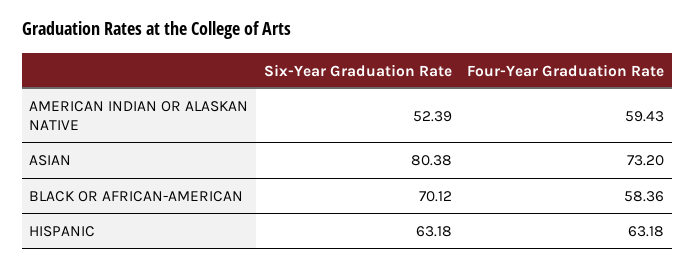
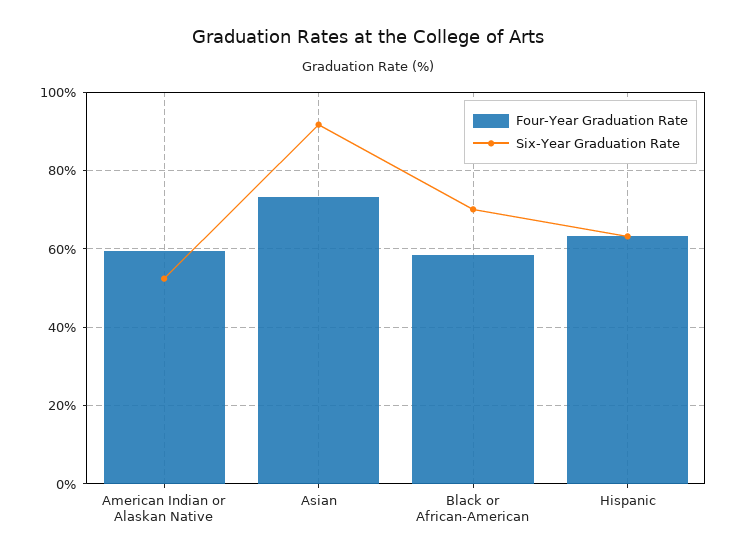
Six-Year Graduation Rate, ASIAN: 80.38 -> 92

